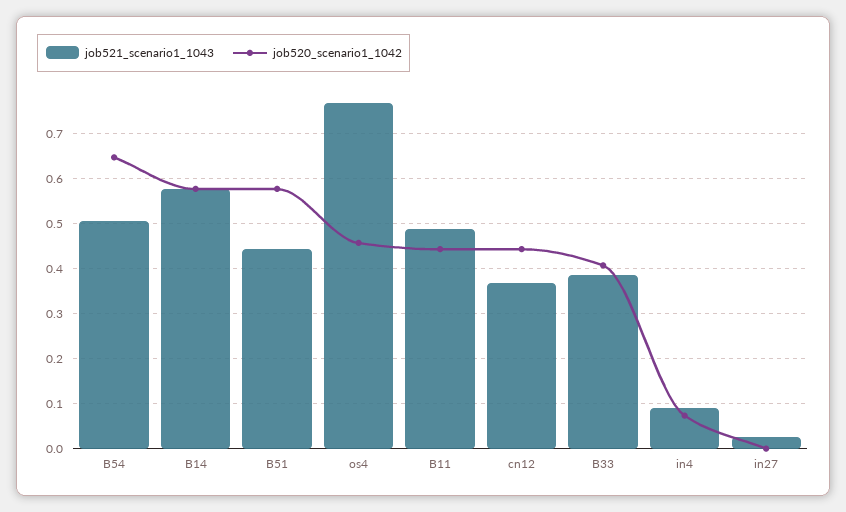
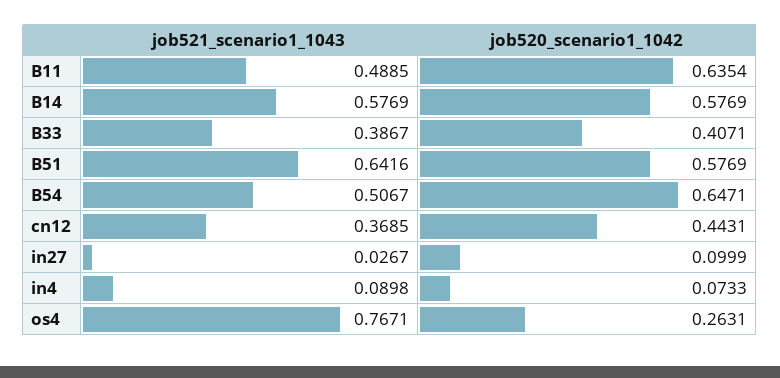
job521_scenario1_1043, B51: 0.44 -> 0.6416
job520_scenario1_1042, os4: 0.46 -> 0.2631
job520_scenario1_1042, B11: 0.44 -> 0.6354
job520_scenario1_1042, in27: 0 -> 0.0999

